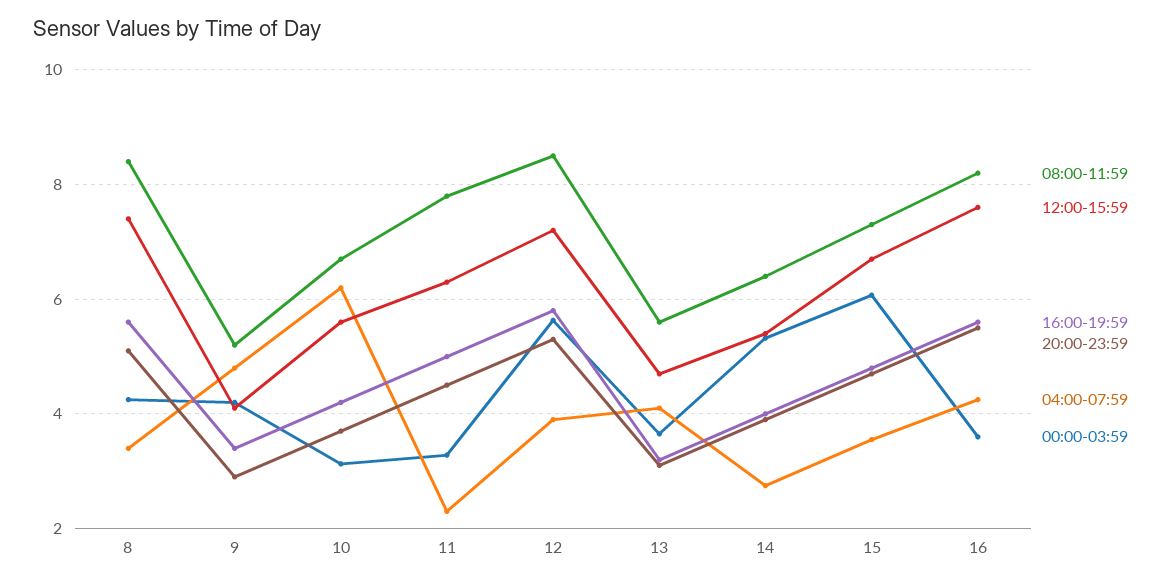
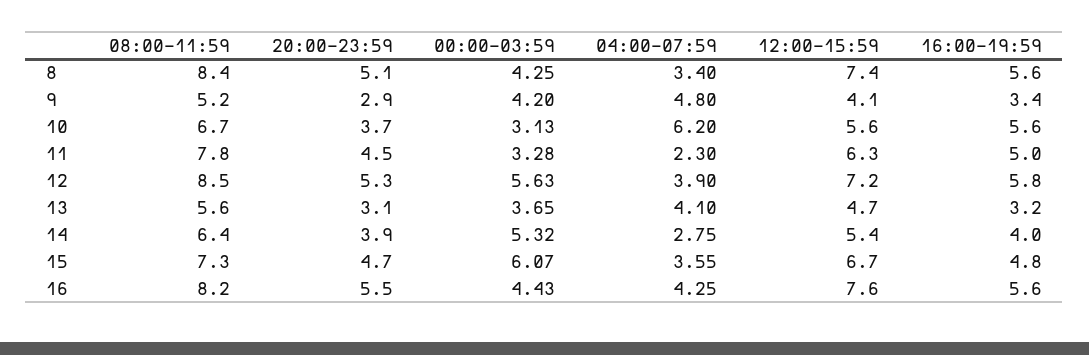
16:00-19:59, 10: 4.2 -> 5.6
00:00-03:59, 16: 3.6 -> 4.43

